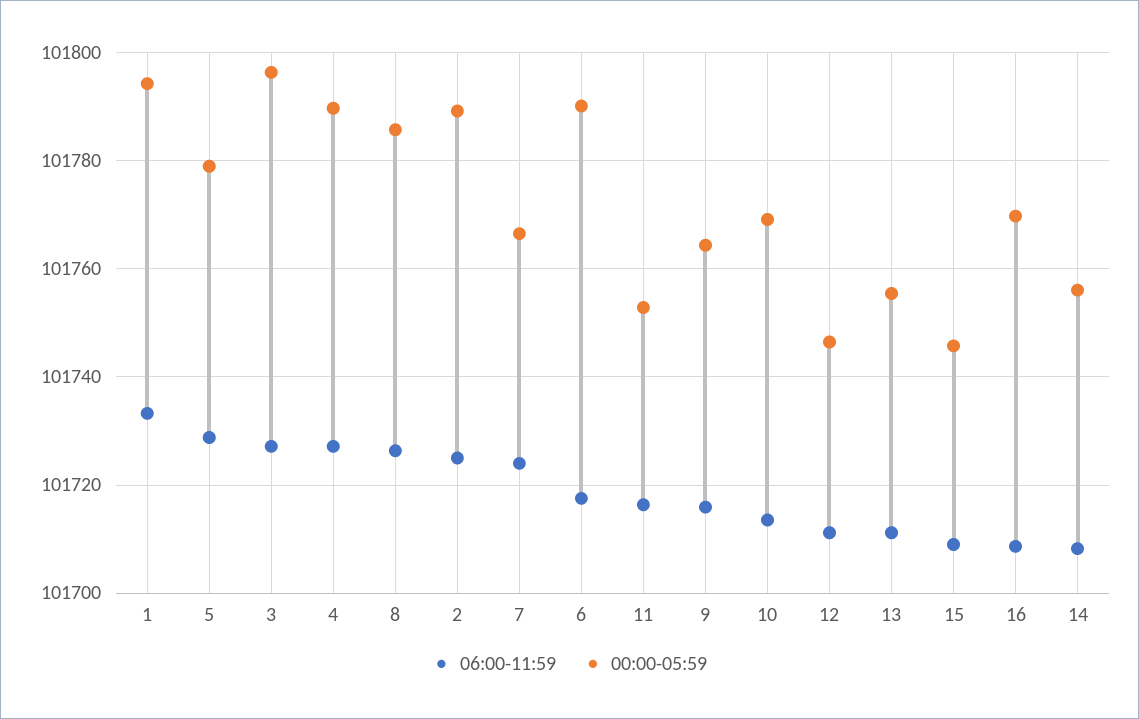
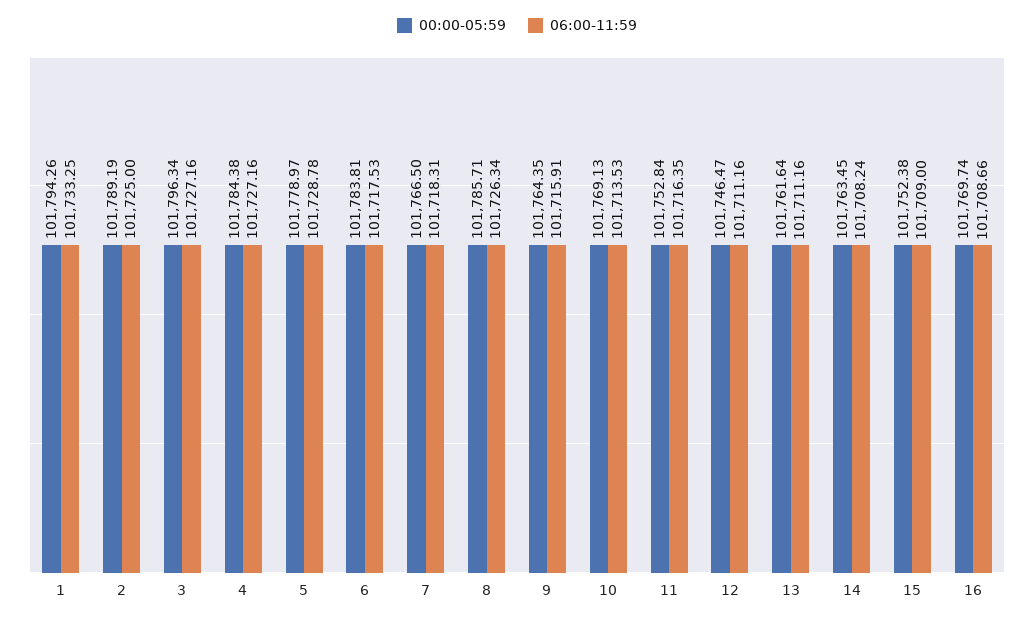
00:00-05:59, 4: 101790 -> 101784.38
06:00-11:59, 7: 101724 -> 101718.31
00:00-05:59, 6: 101790 -> 101783.81
00:00-05:59, 13: 101756 -> 101761.64
00:00-05:59, 15: 101746 -> 101752.38
00:00-05:59, 14: 101756 -> 101763.45

